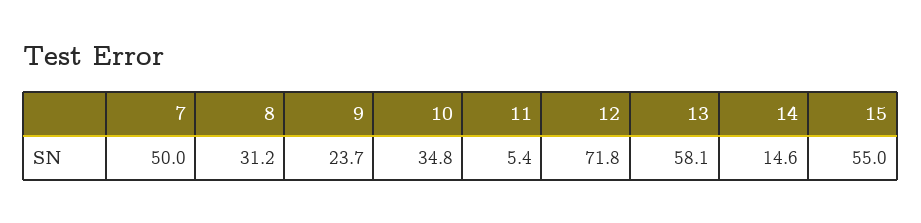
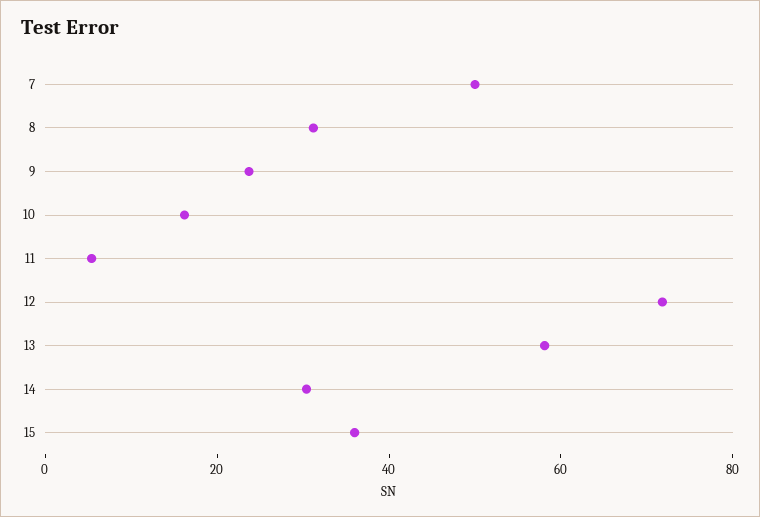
10: 34.8 -> 15
14: 14.6 -> 30
15: 55 -> 35

